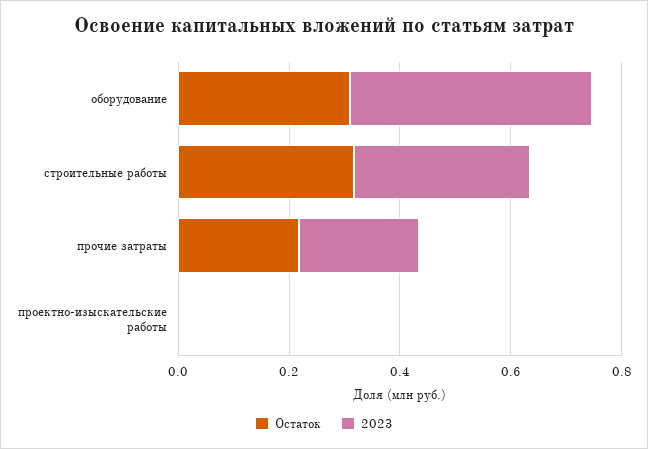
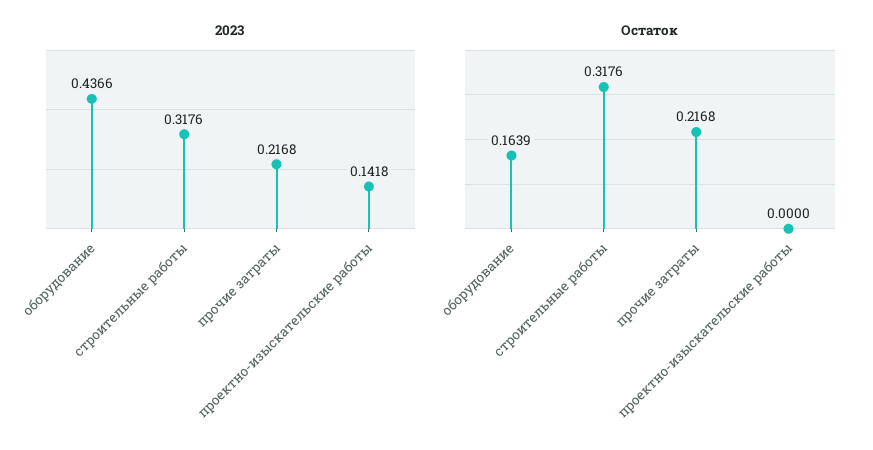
Остаток, оборудование: 0.3 -> 0.1639
2023, проектно-изыскательские работы: 0 -> 0.1418

